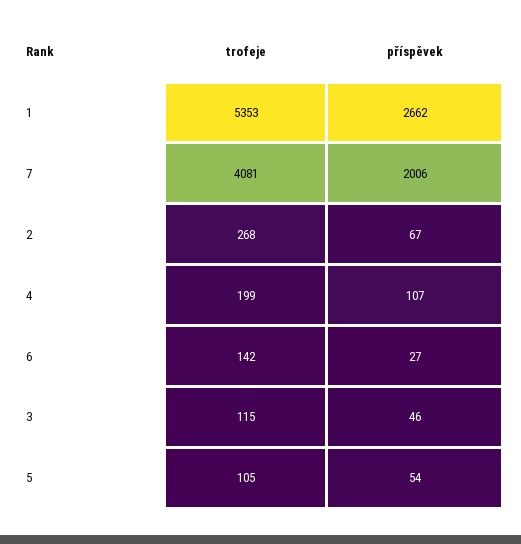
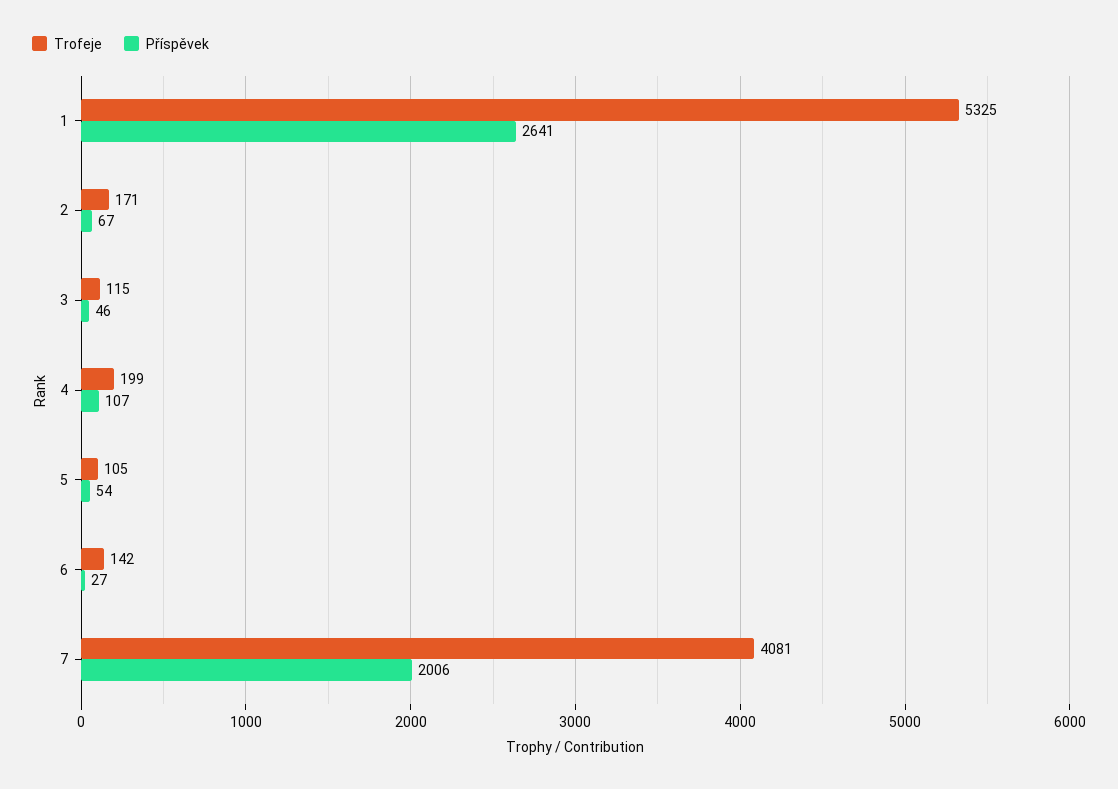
trofeje, 1: 5353 -> 5325
příspěvek, 1: 2662 -> 2641
trofeje, 2: 268 -> 171

